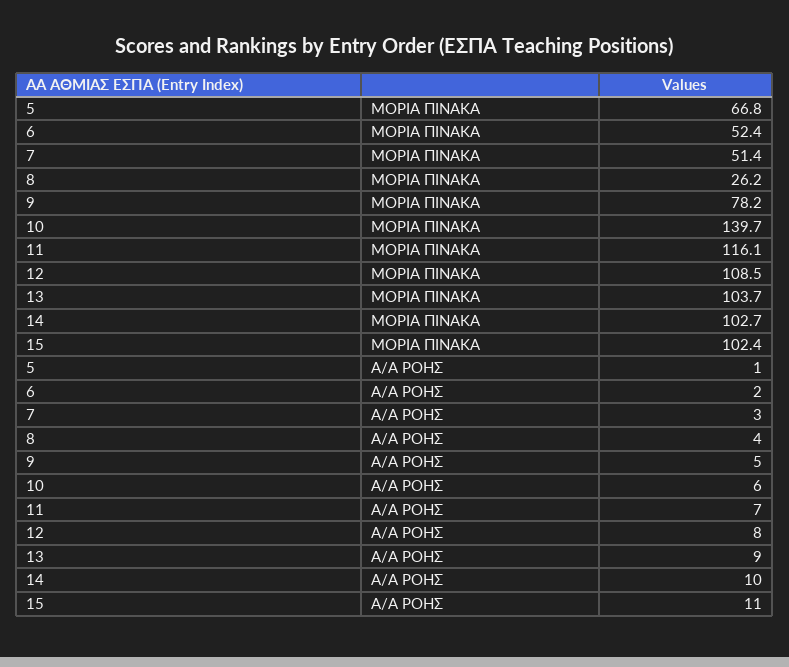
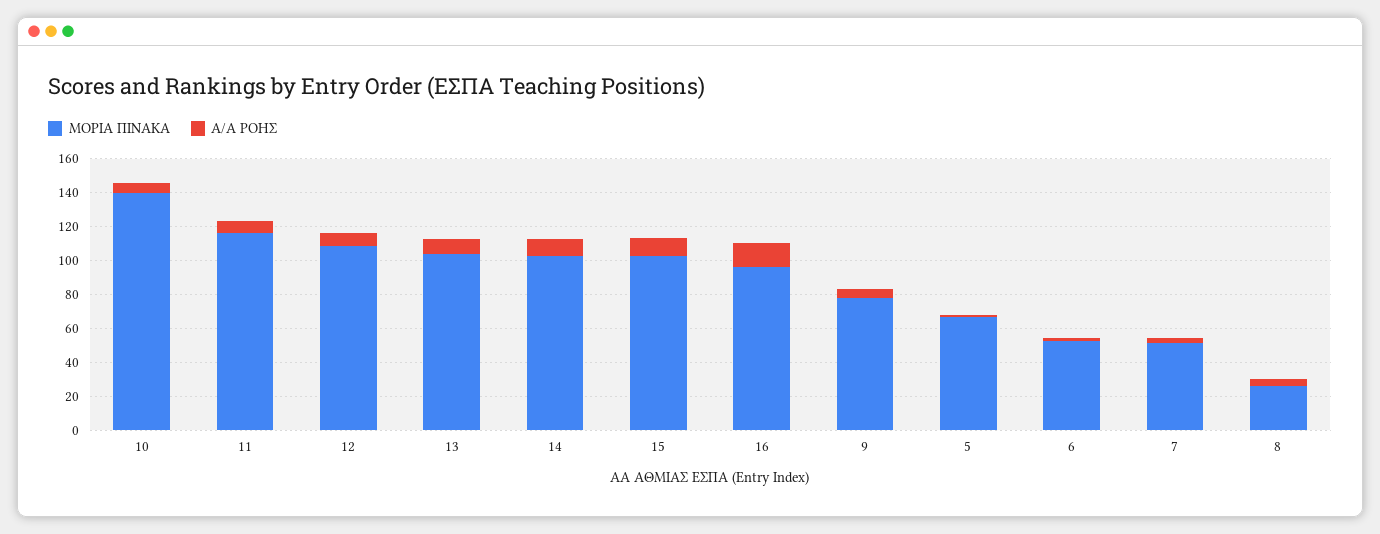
ΜΟΡΙΑ ΠΙΝΑΚΑ, 16: none -> 95
Α/Α ΡΟΗΣ, 16: none -> 15

